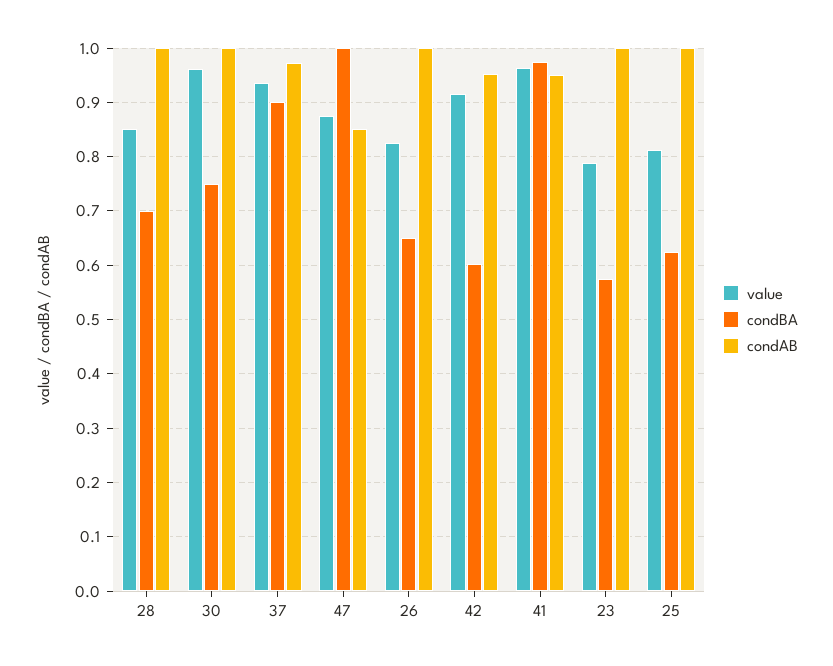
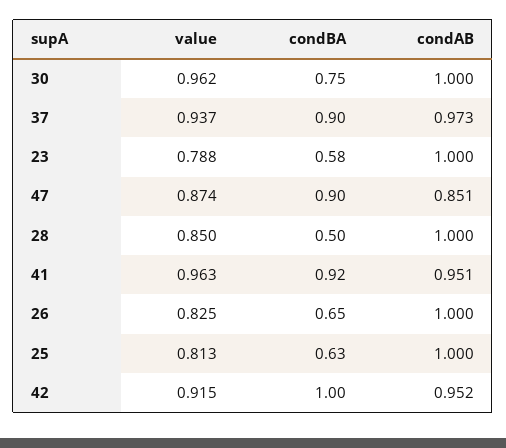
condBA, 28: 0.7 -> 0.5
condBA, 47: 1 -> 0.9
condBA, 42: 0.6 -> 1
condBA, 41: 0.98 -> 0.92

